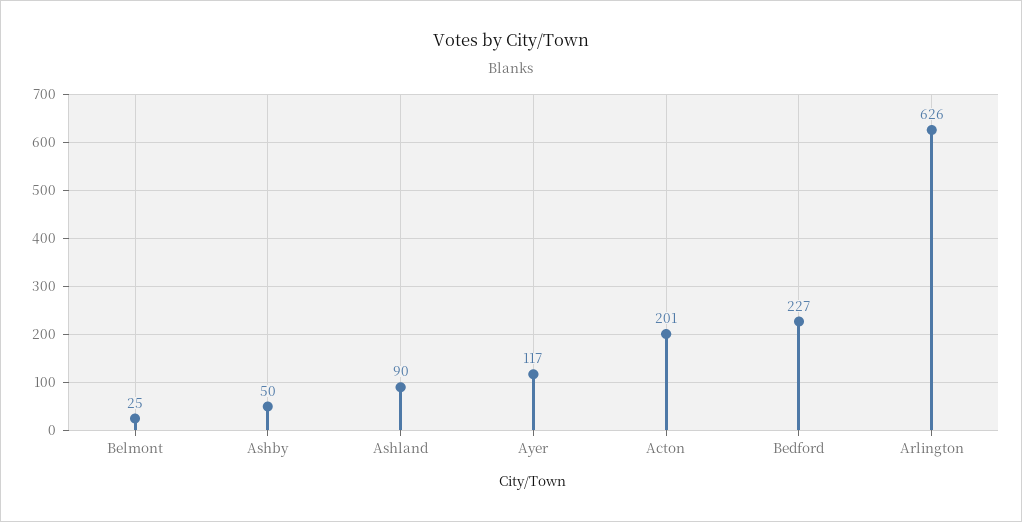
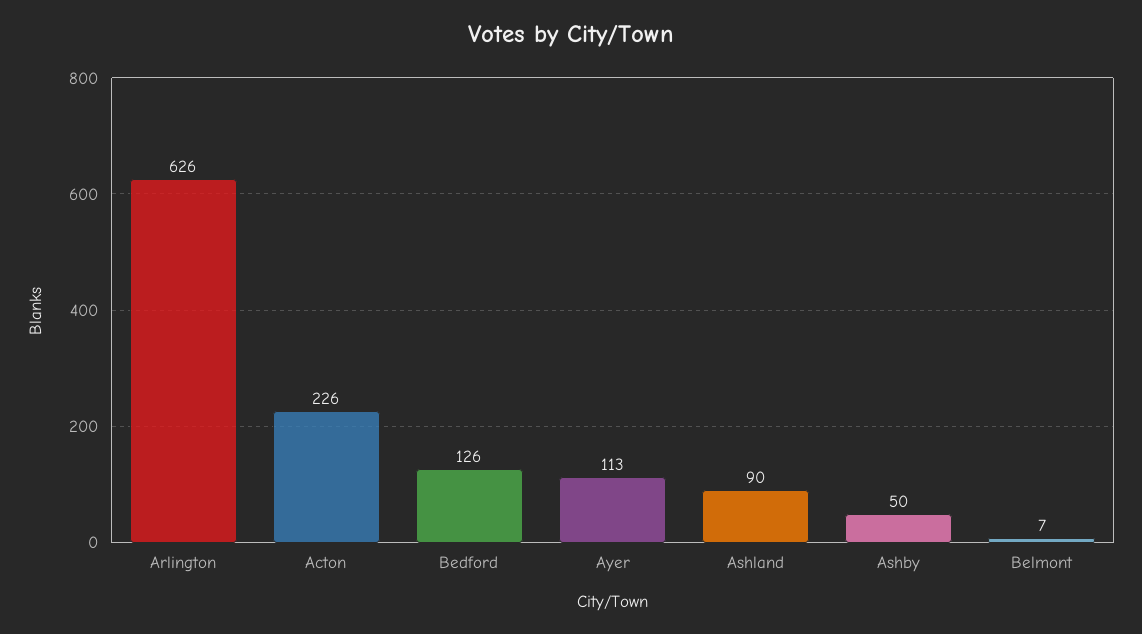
Belmont: 25 -> 7
Ayer: 117 -> 113
Acton: 201 -> 226
Bedford: 227 -> 126

